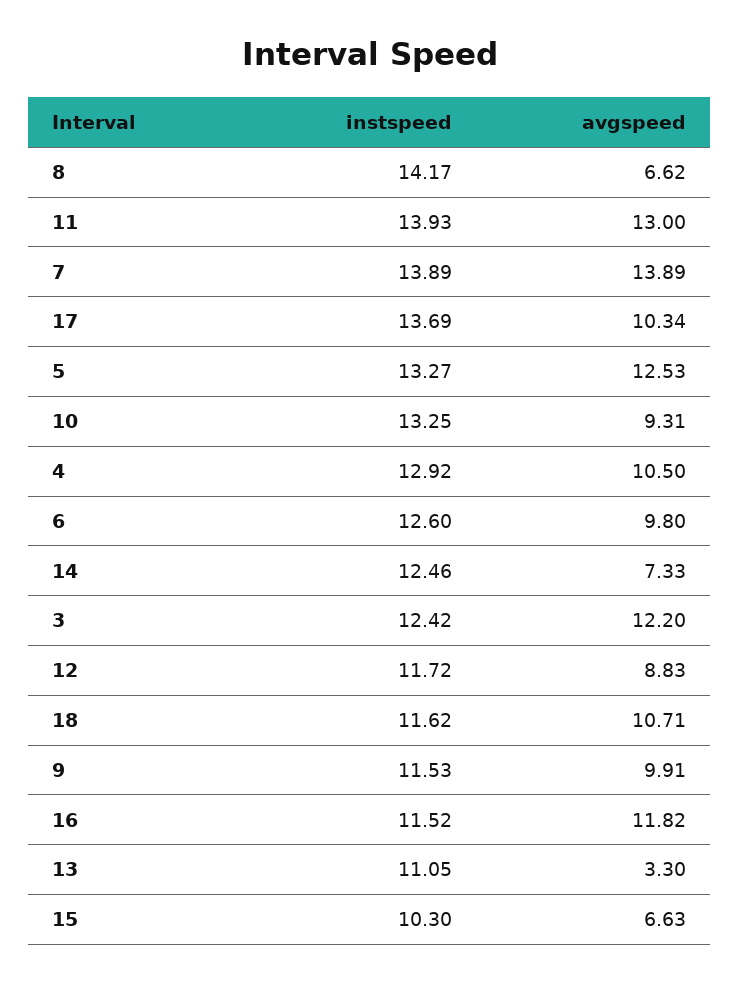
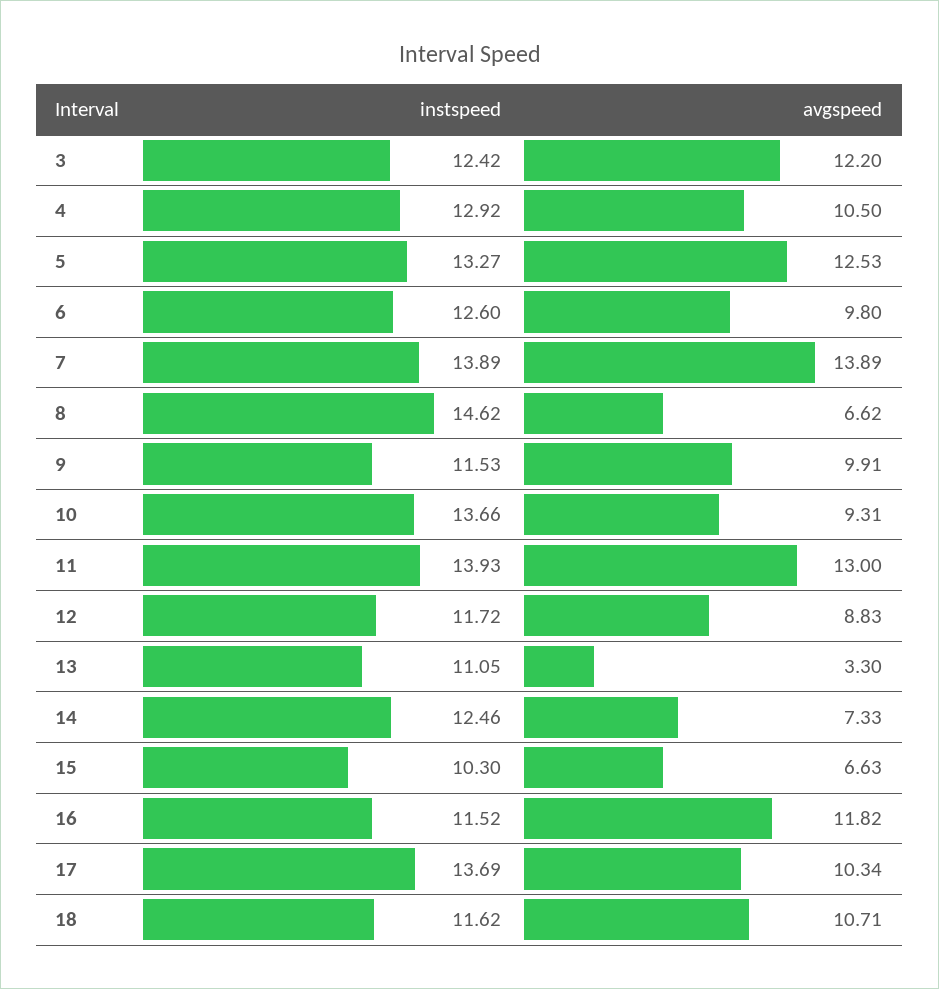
instspeed, 8: 14.17 -> 14.62
instspeed, 10: 13.25 -> 13.66

